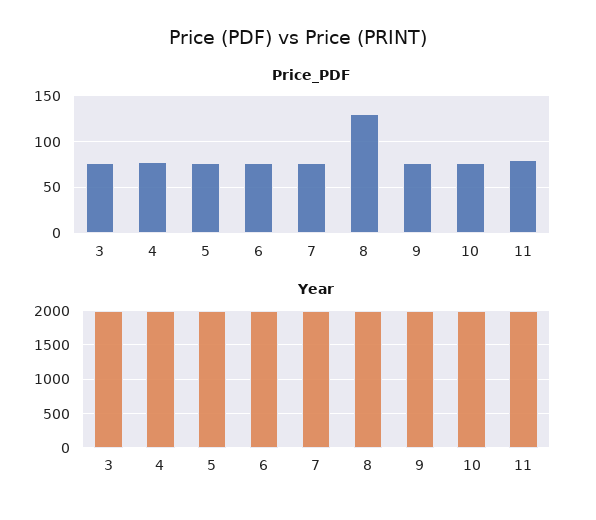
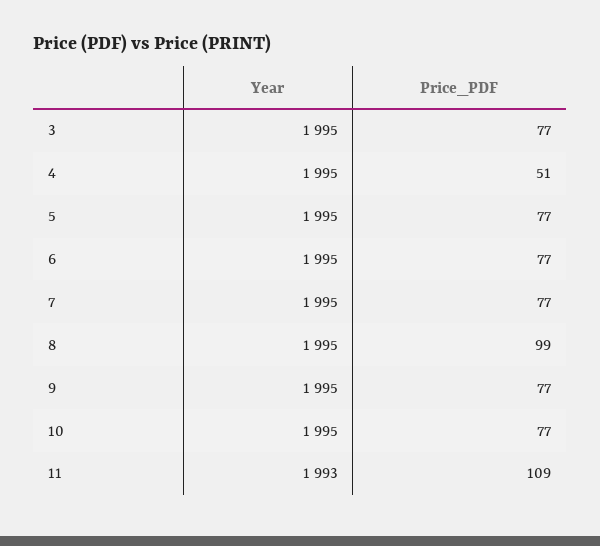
Price_PDF, 4: 80 -> 51
Price_PDF, 8: 130 -> 99
Price_PDF, 11: 80 -> 109

